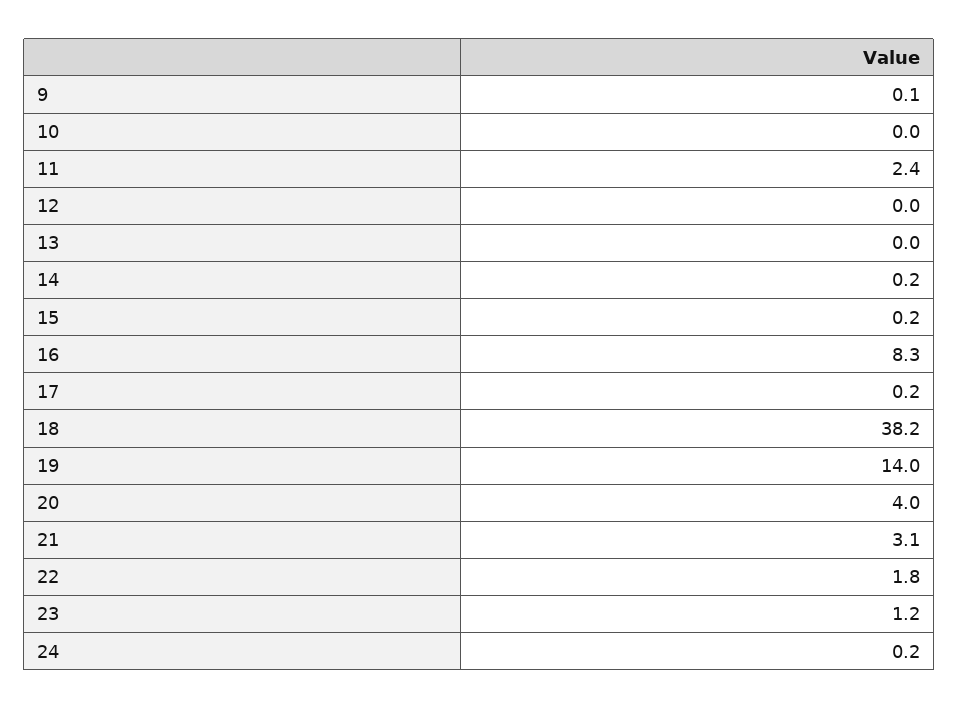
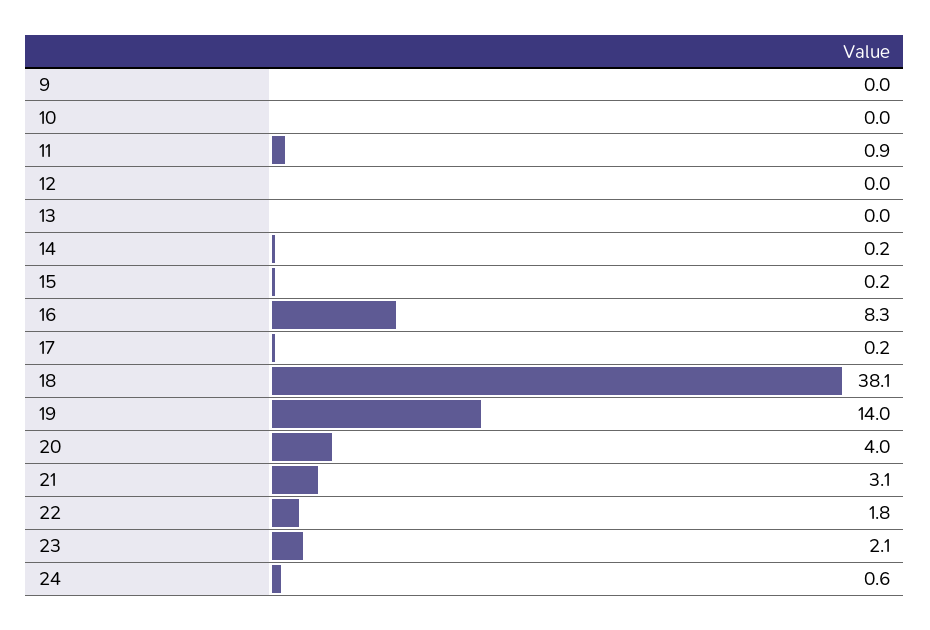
9: 0.1 -> 0
11: 2.4 -> 0.9
18: 38.2 -> 38.1
23: 1.2 -> 2.1
24: 0.2 -> 0.6

